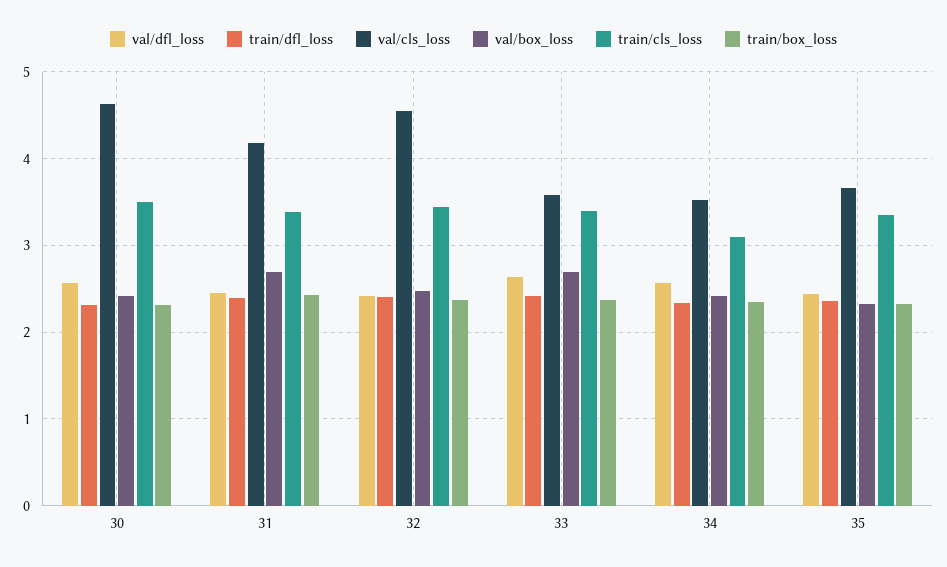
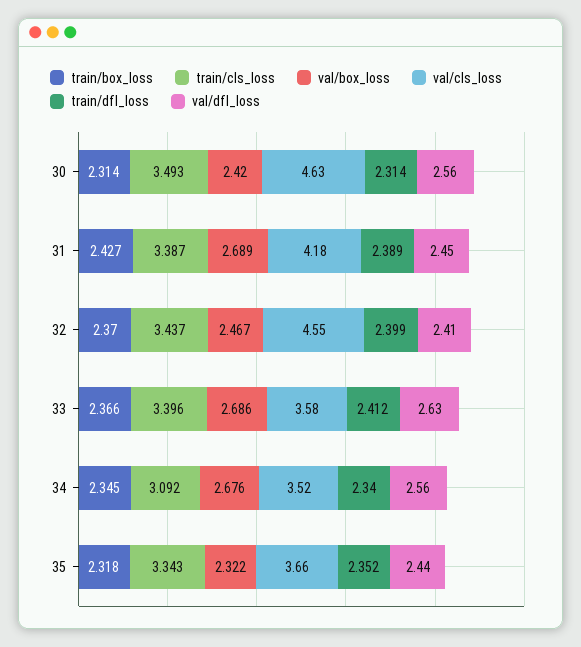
val/box_loss, 34: 2.4 -> 2.676

